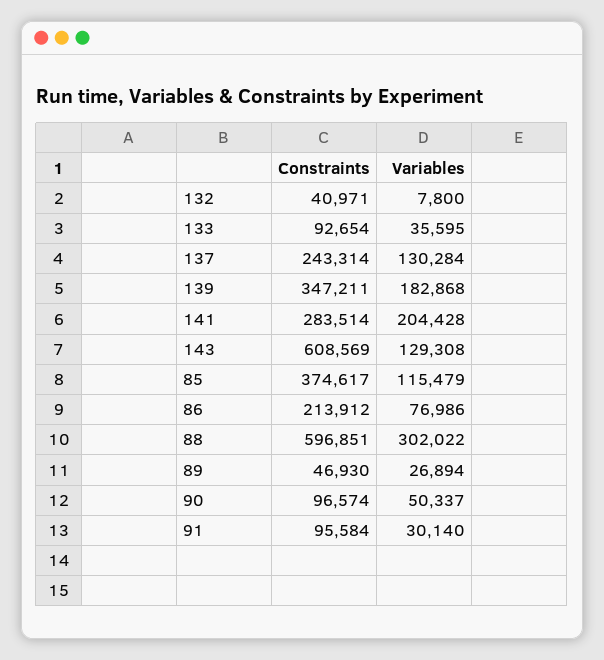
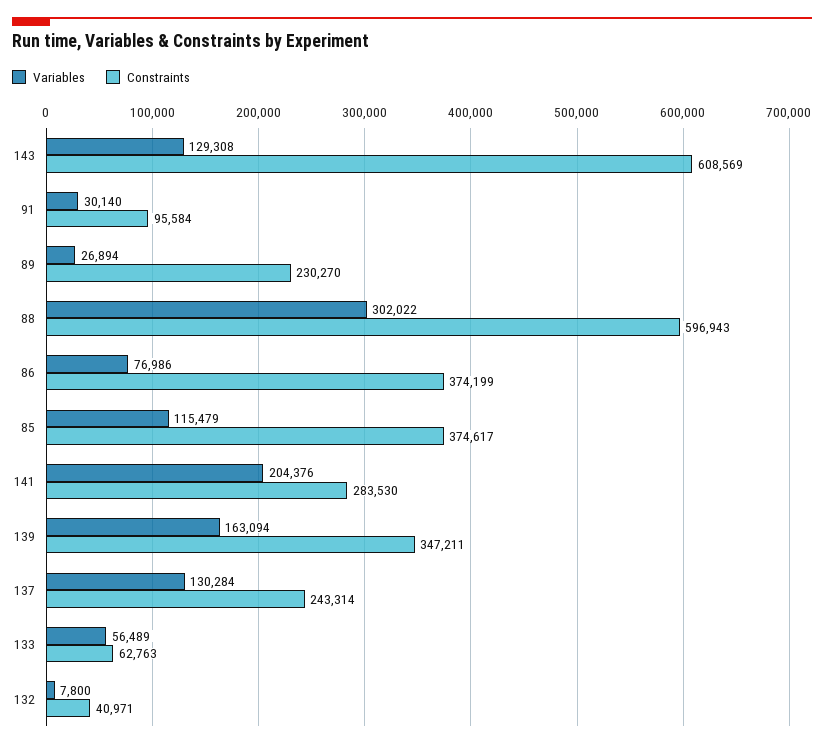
Constraints, 133: 92654 -> 62763
Variables, 133: 35595 -> 56489
Variables, 139: 182868 -> 163094
Constraints, 141: 283514 -> 283530
Variables, 141: 204428 -> 204376
Constraints, 86: 213912 -> 374199
Constraints, 88: 596851 -> 596943
Constraints, 89: 46930 -> 230270
Constraints, 90: 96574 -> none
Variables, 90: 50337 -> none

